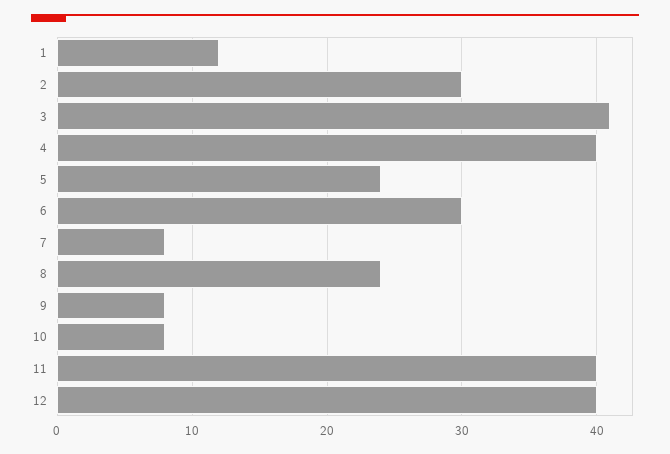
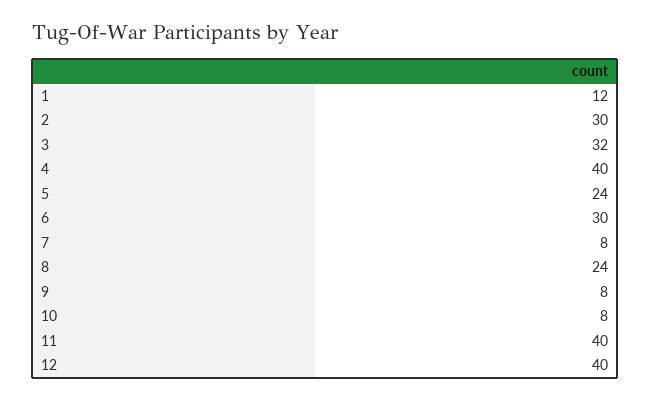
3: 41 -> 32

